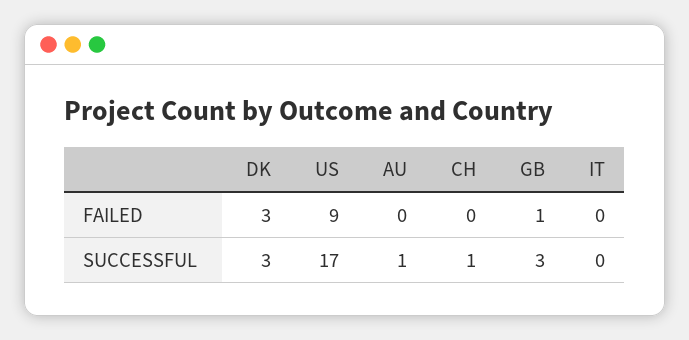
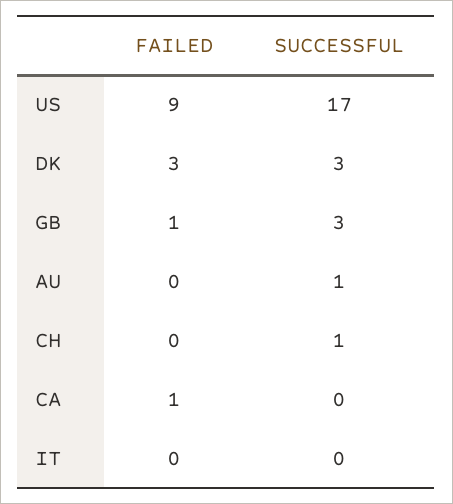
CA, FAILED: none -> 1
CA, SUCCESSFUL: none -> 0

